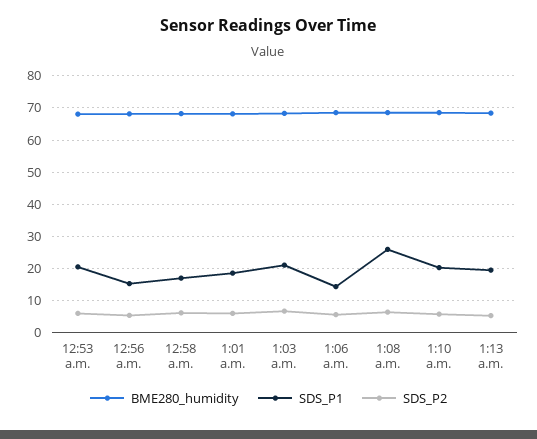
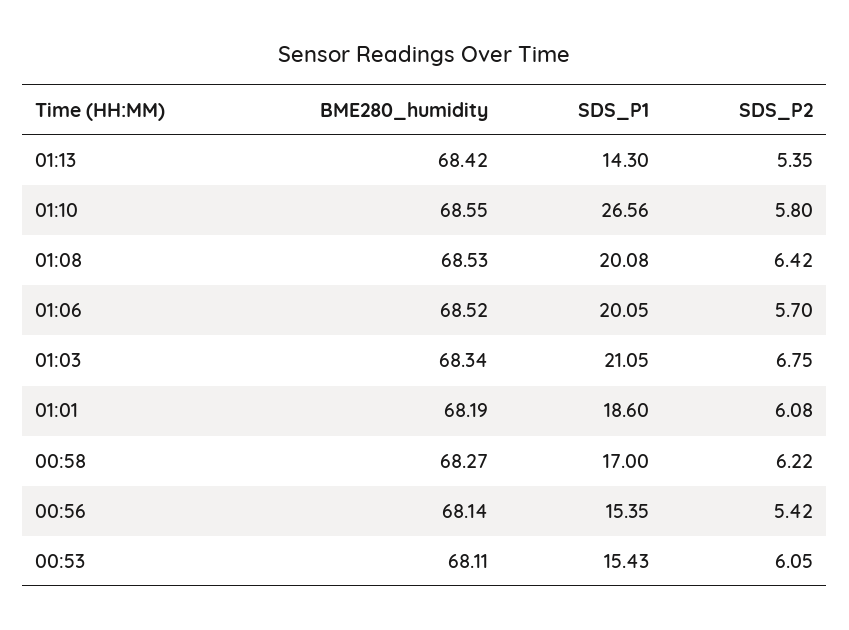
SDS_P1, 12:53 a.m.: 20 -> 15.43
SDS_P1, 1:06 a.m.: 14 -> 20.05
SDS_P1, 1:08 a.m.: 26 -> 20.08
SDS_P1, 1:10 a.m.: 20 -> 26.56
SDS_P1, 1:13 a.m.: 20 -> 14.3

